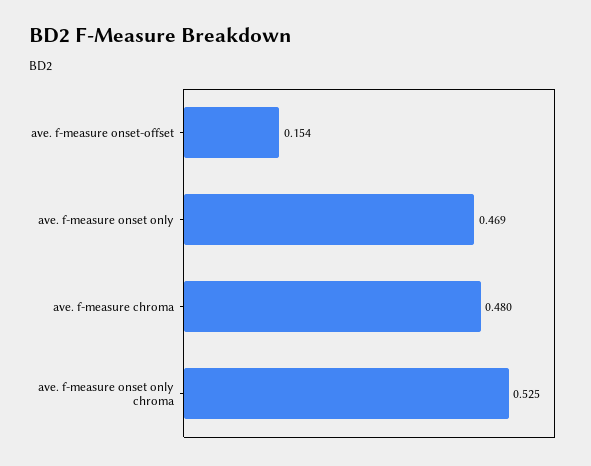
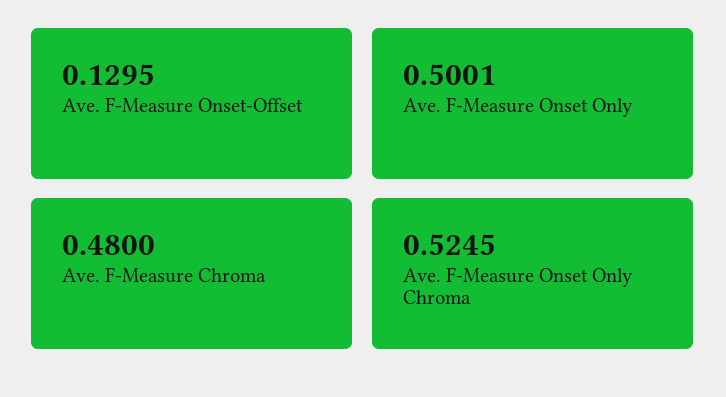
ave. f-measure onset-offset: 0.154 -> 0.1295
ave. f-measure onset only: 0.469 -> 0.5001

